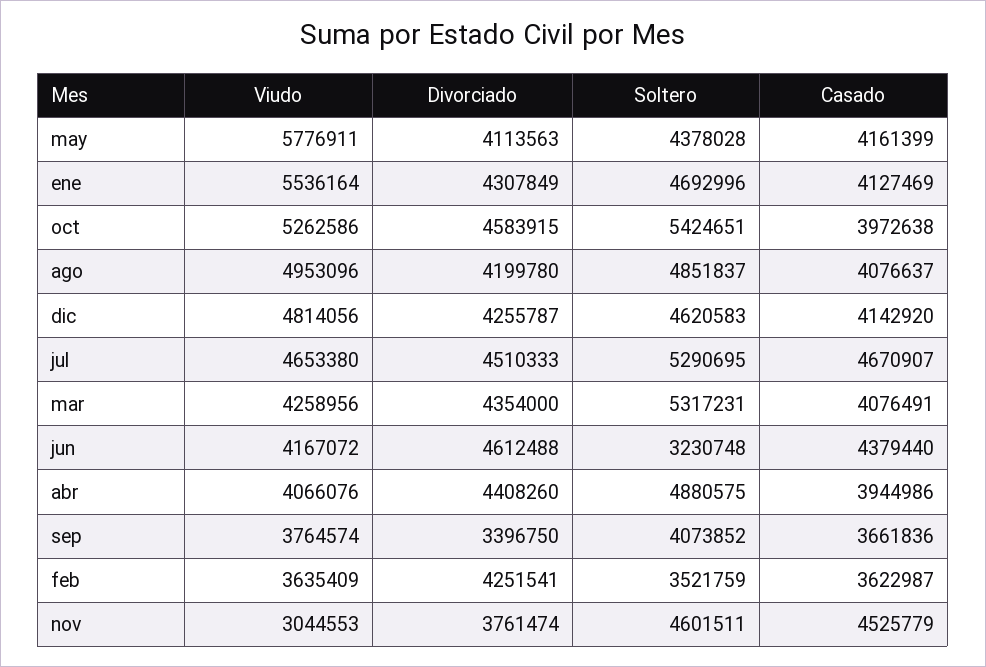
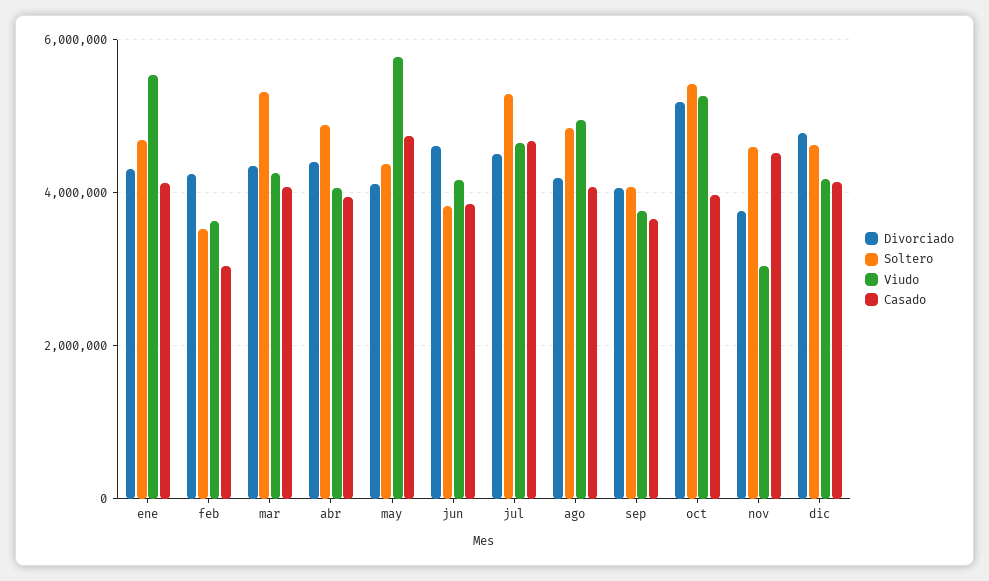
Casado, may: 4161399 -> 4800000
Divorciado, oct: 4583915 -> 5200000
Viudo, dic: 4814056 -> 4200000
Divorciado, dic: 4255787 -> 4800000
Soltero, jun: 3230748 -> 3800000
Casado, jun: 4379440 -> 3800000
Divorciado, sep: 3396750 -> 4000000
Casado, feb: 3622987 -> 3000000

